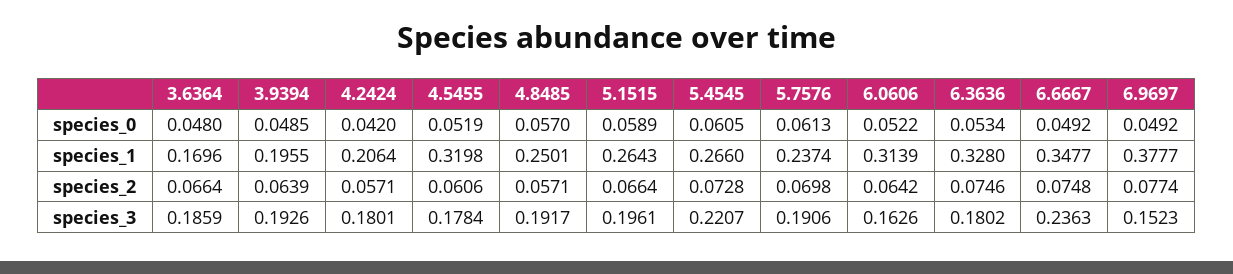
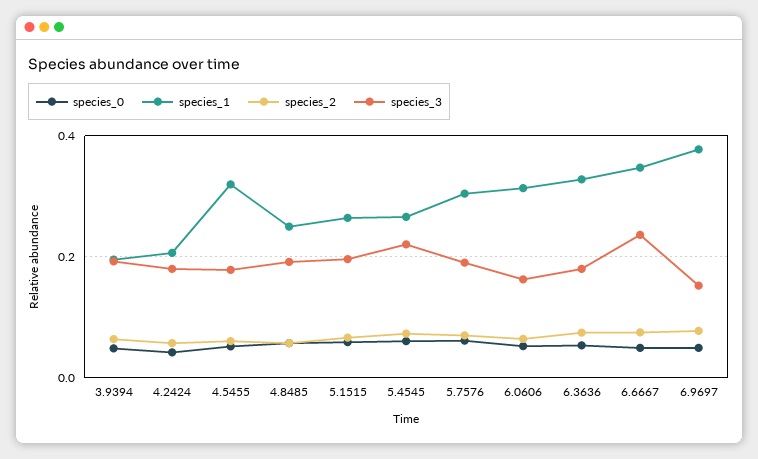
species_0, 3.6364: 0.048 -> none
species_1, 3.6364: 0.1696 -> none
species_1, 5.7576: 0.2374 -> 0.3
species_2, 3.6364: 0.0664 -> none
species_3, 3.6364: 0.1859 -> none

